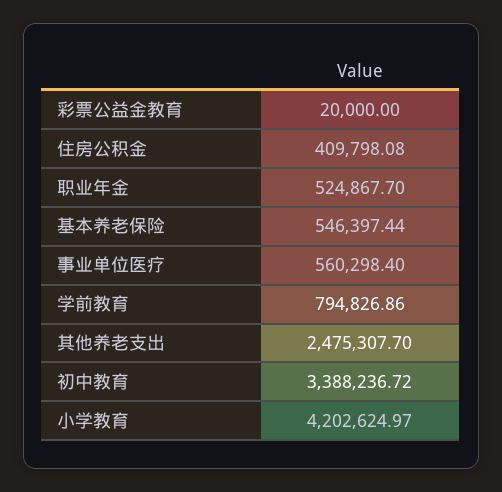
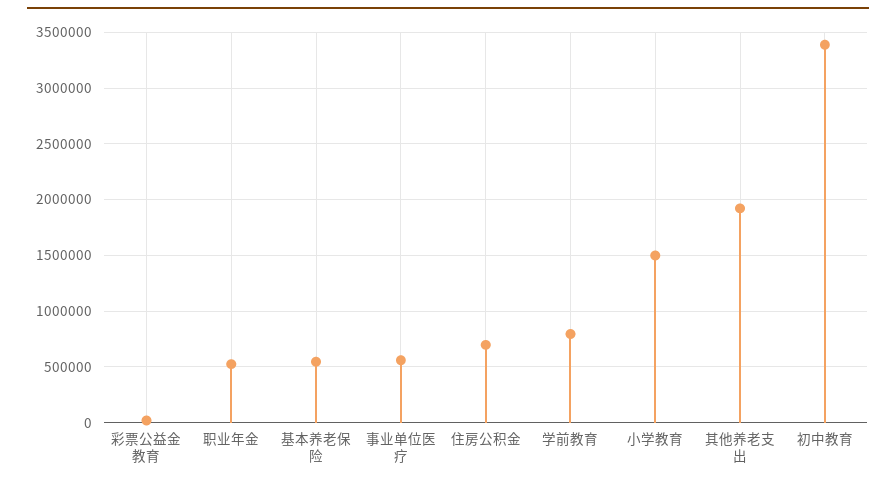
住房公积金: 409798.08 -> 700000
其他养老支出: 2475307.7 -> 1900000
小学教育: 4202624.97 -> 1500000

